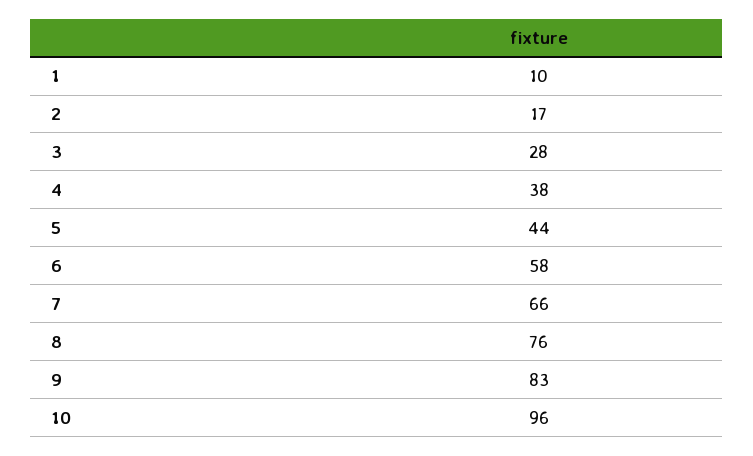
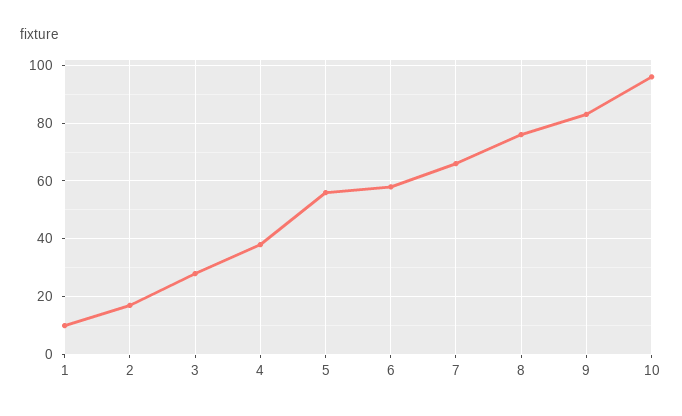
5: 44 -> 55

